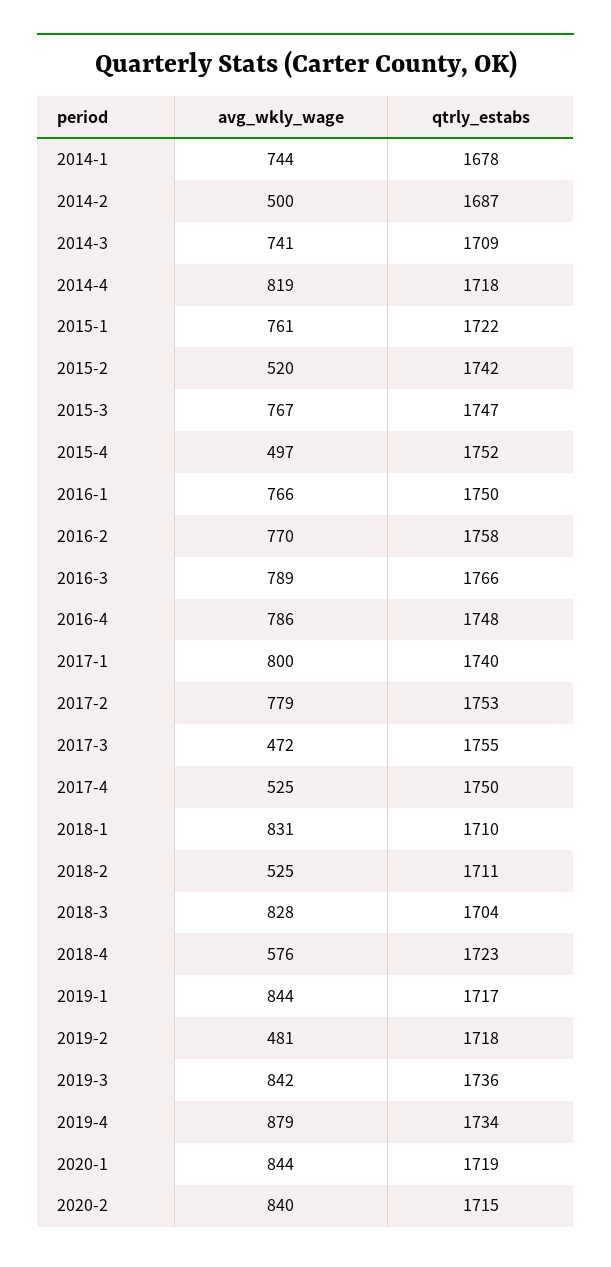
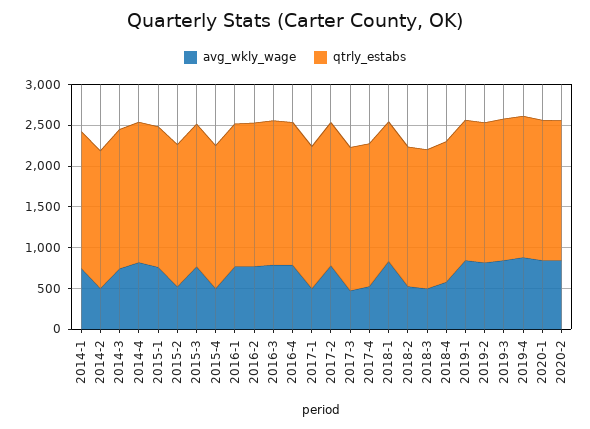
avg_wkly_wage, 2017-1: 800 -> 500
avg_wkly_wage, 2018-3: 828 -> 500
avg_wkly_wage, 2019-2: 481 -> 800

